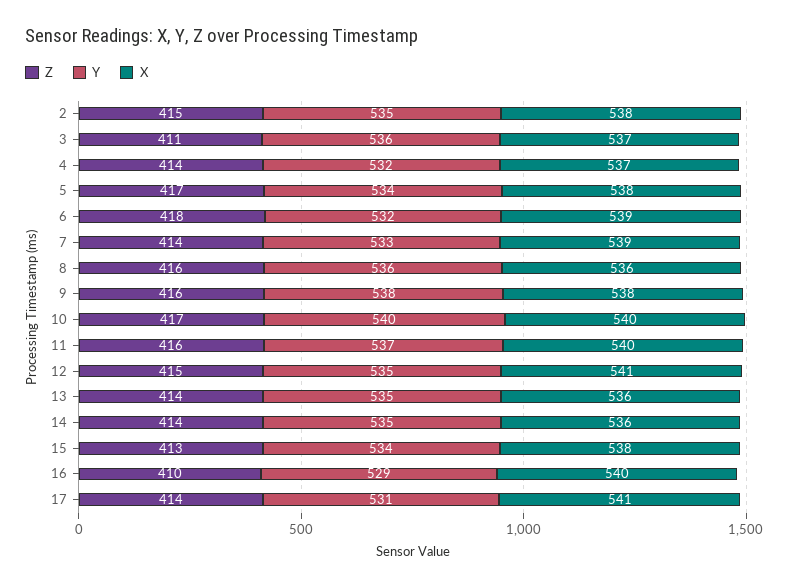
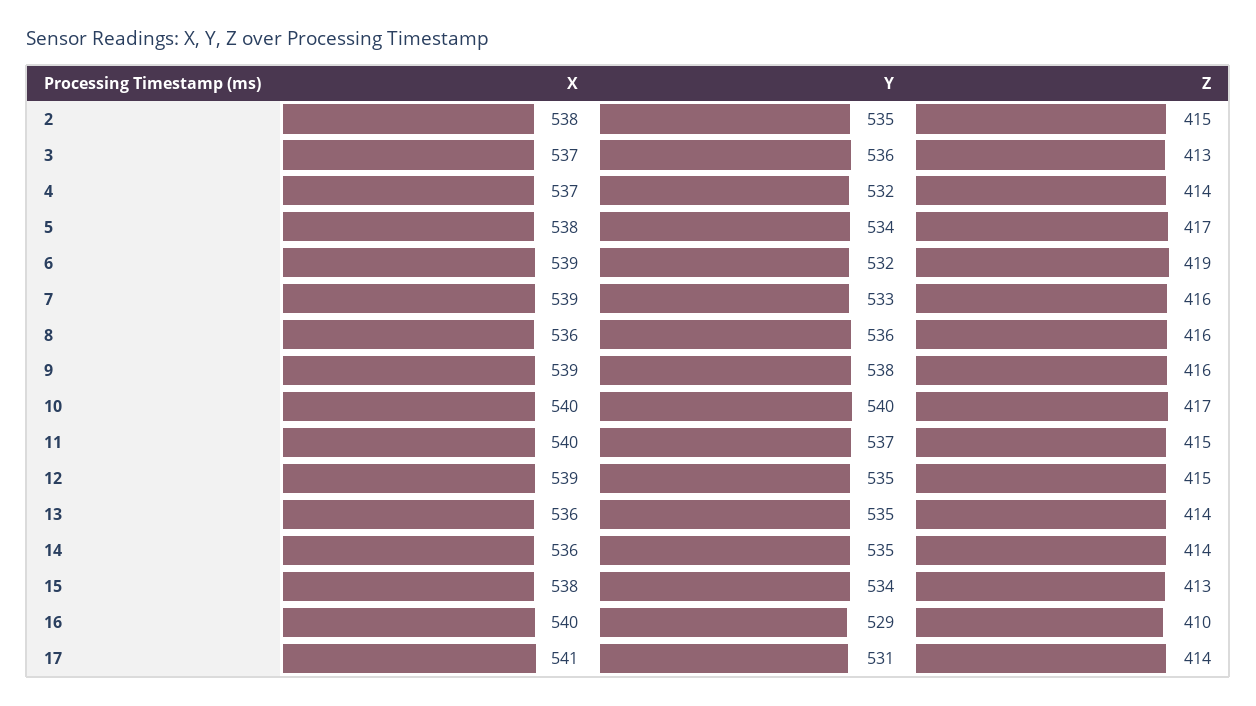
Z, 3: 411 -> 413
Z, 6: 418 -> 419
Z, 7: 414 -> 416
X, 9: 538 -> 539
Z, 11: 416 -> 415
X, 12: 541 -> 539

